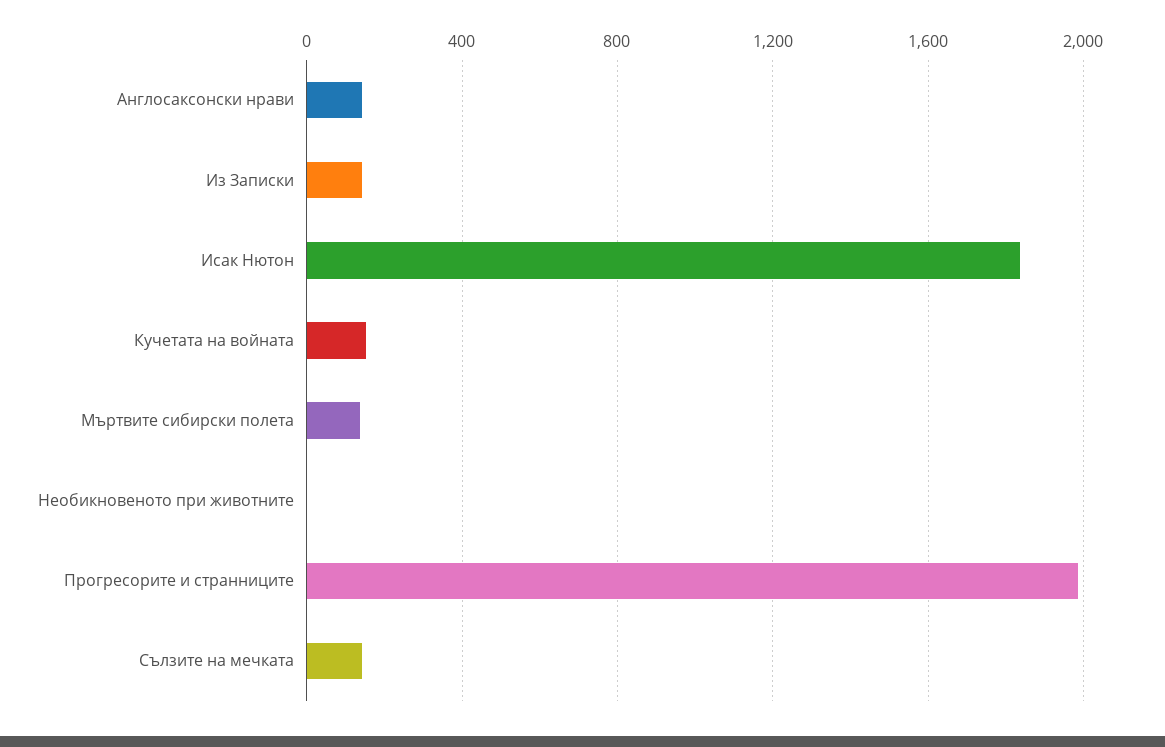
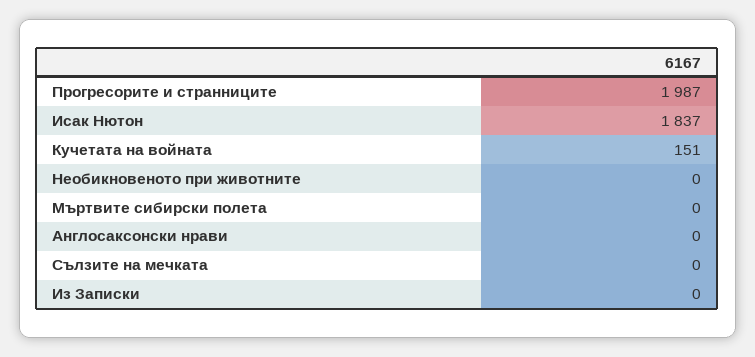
Англосаксонски нрави: 150 -> 0
Из Записки: 150 -> 0
Мъртвите сибирски полета: 150 -> 0
Сълзите на мечката: 150 -> 0

